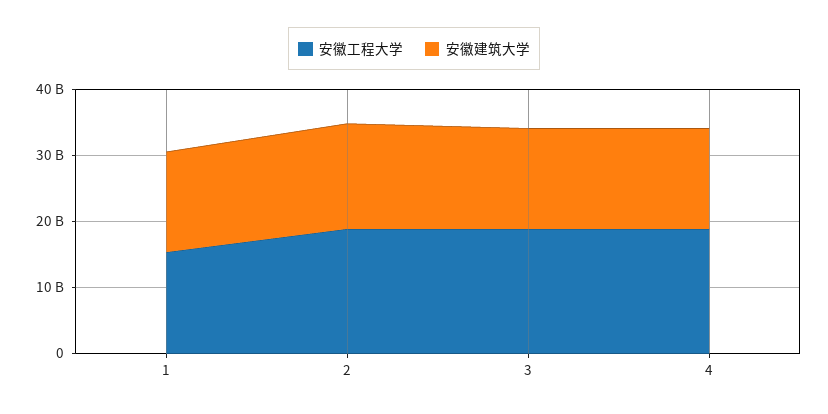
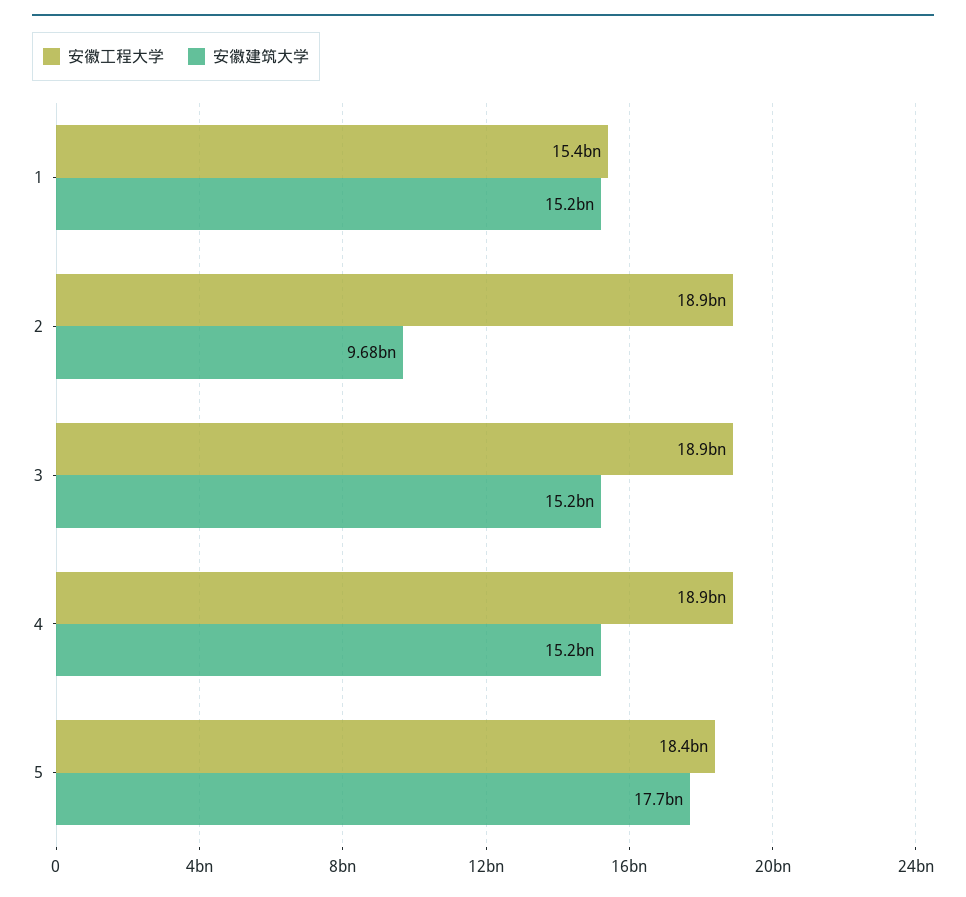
安徽建筑大学, 2: 16000000000 -> 9680000000
安徽工程大学, 5: none -> 18400000000
安徽建筑大学, 5: none -> 17700000000

